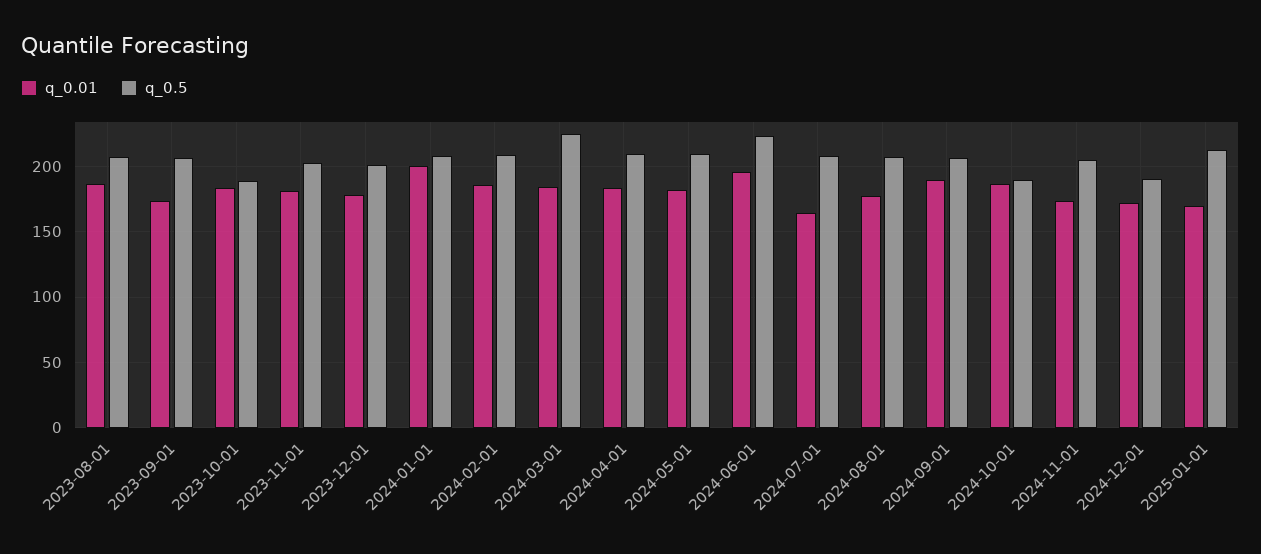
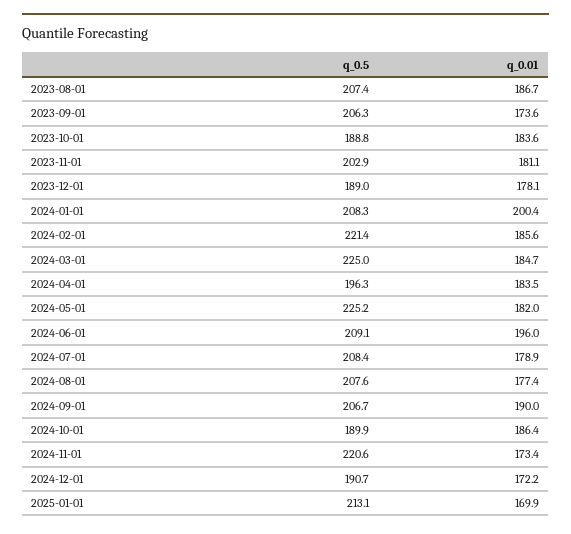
q_0.5, 2023-12-01: 200 -> 189
q_0.5, 2024-02-01: 210 -> 221.4
q_0.5, 2024-04-01: 210 -> 196.3
q_0.5, 2024-05-01: 210 -> 225.2
q_0.5, 2024-06-01: 225 -> 209.1
q_0.01, 2024-07-01: 165 -> 178.9
q_0.5, 2024-11-01: 205 -> 220.6

